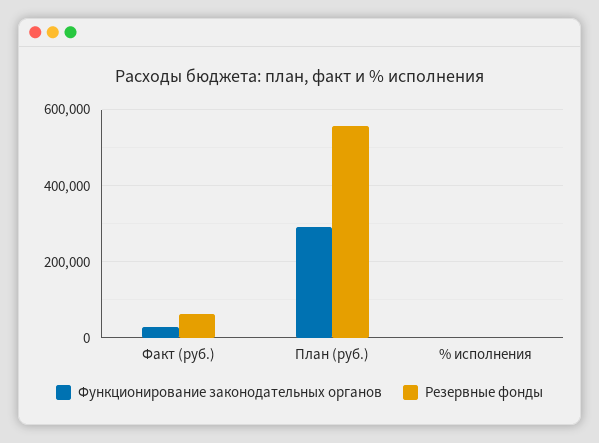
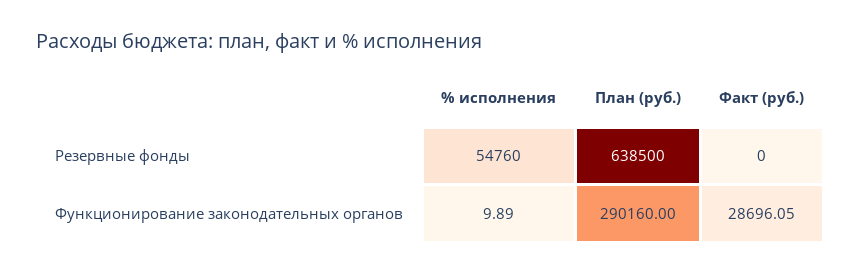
Резервные фонды, Факт (руб.): 60000 -> 0
Резервные фонды, План (руб.): 560000 -> 638500
Резервные фонды, % исполнения: 0 -> 54760

